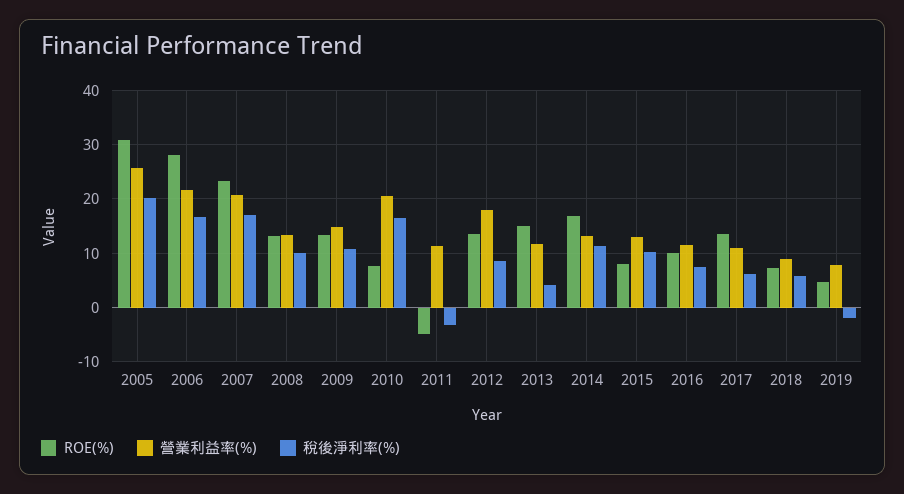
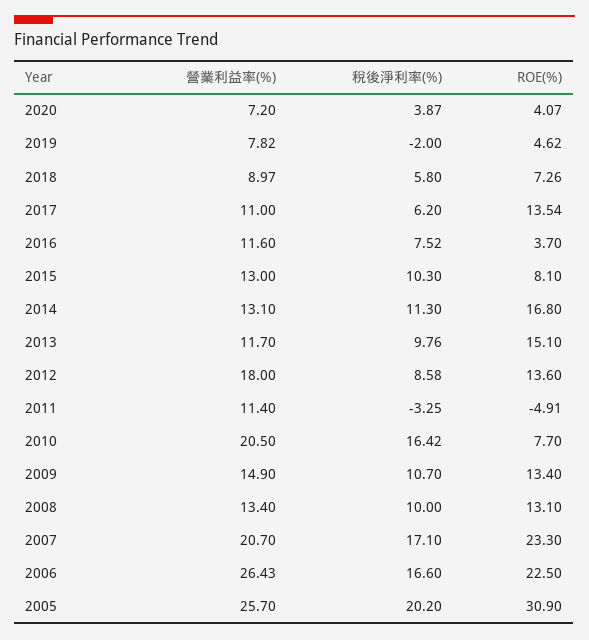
ROE(%), 2006: 28 -> 22.5
營業利益率(%), 2006: 22 -> 26.43
稅後淨利率(%), 2013: 4 -> 9.76
ROE(%), 2016: 10 -> 3.7
營業利益率(%), 2020: none -> 7.2
稅後淨利率(%), 2020: none -> 3.87
ROE(%), 2020: none -> 4.07

